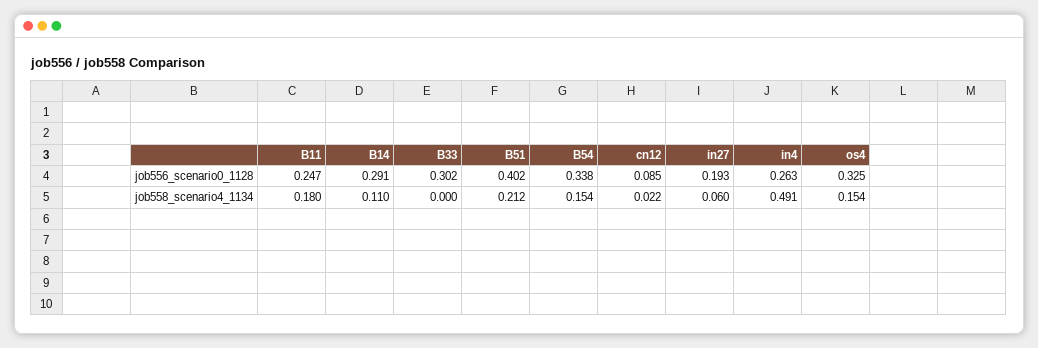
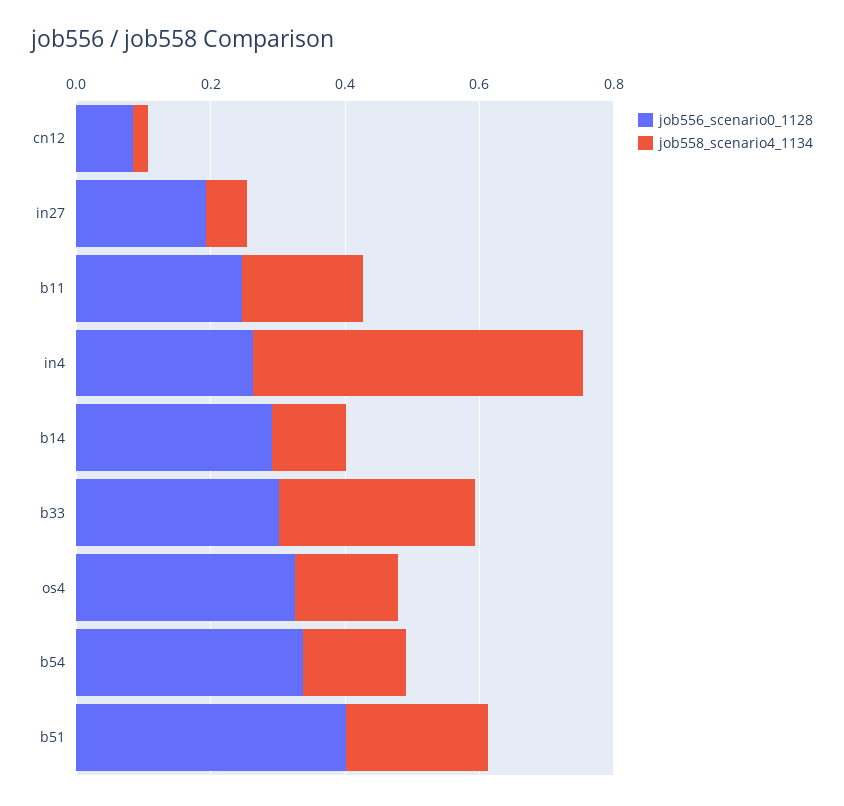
job558_scenario4_1134, B33: 0 -> 0.3

